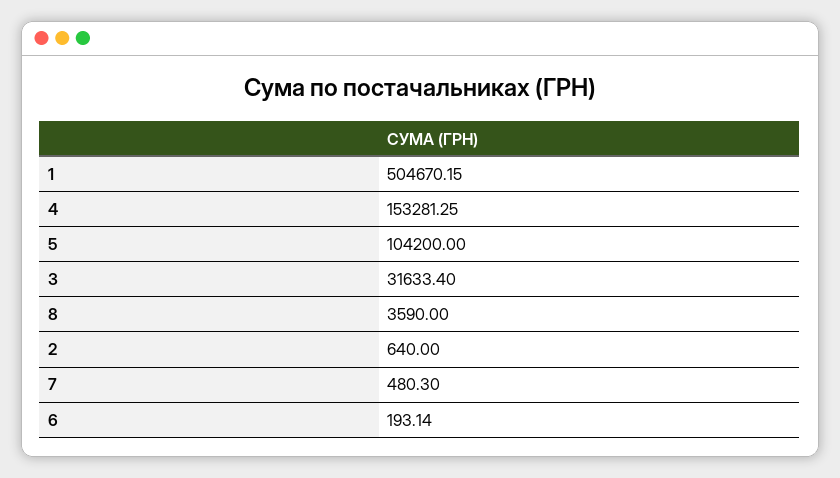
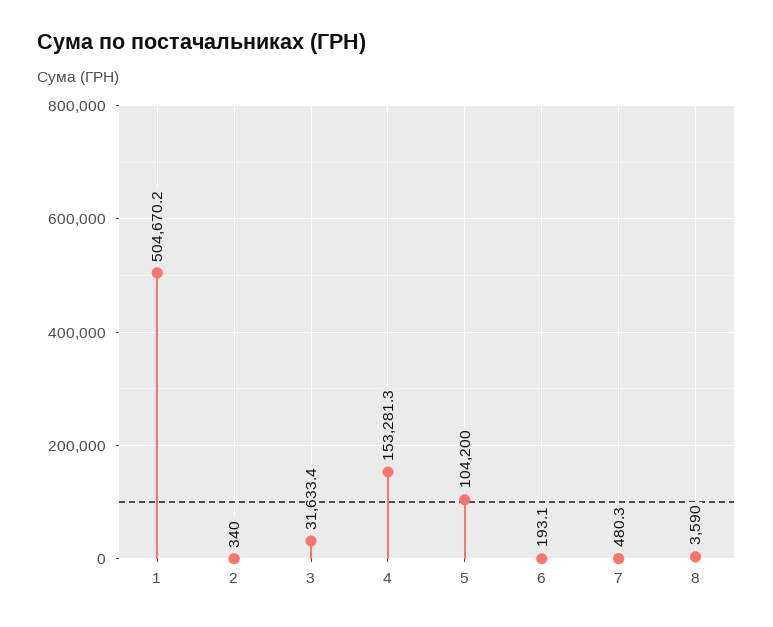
2: 640 -> 340

